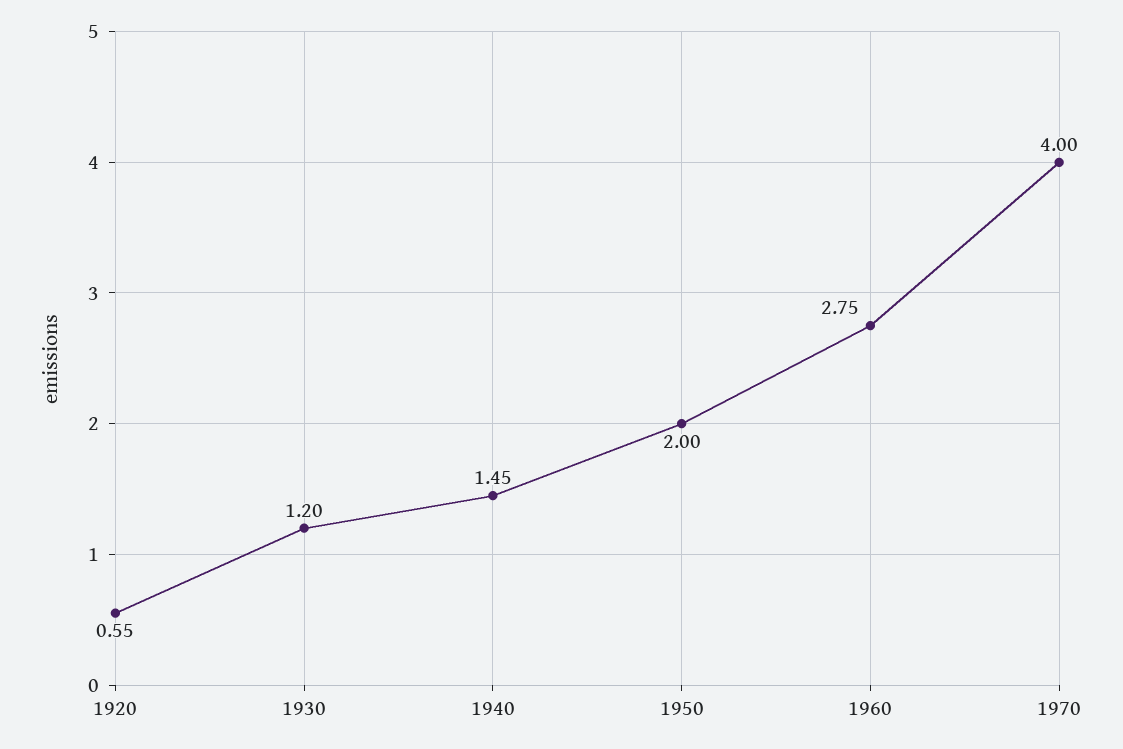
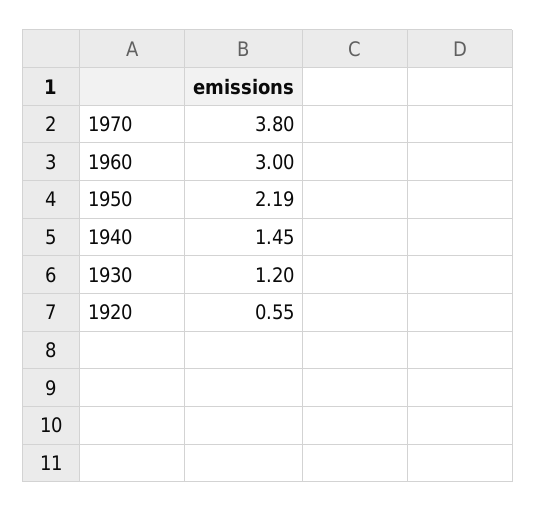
1950: 2 -> 2.19
1960: 2.75 -> 3
1970: 4 -> 3.8

